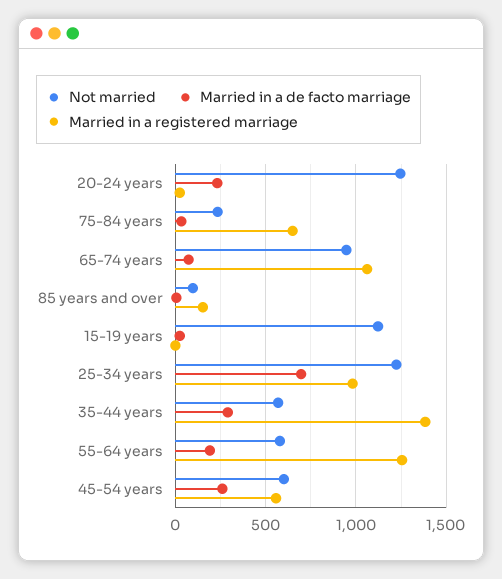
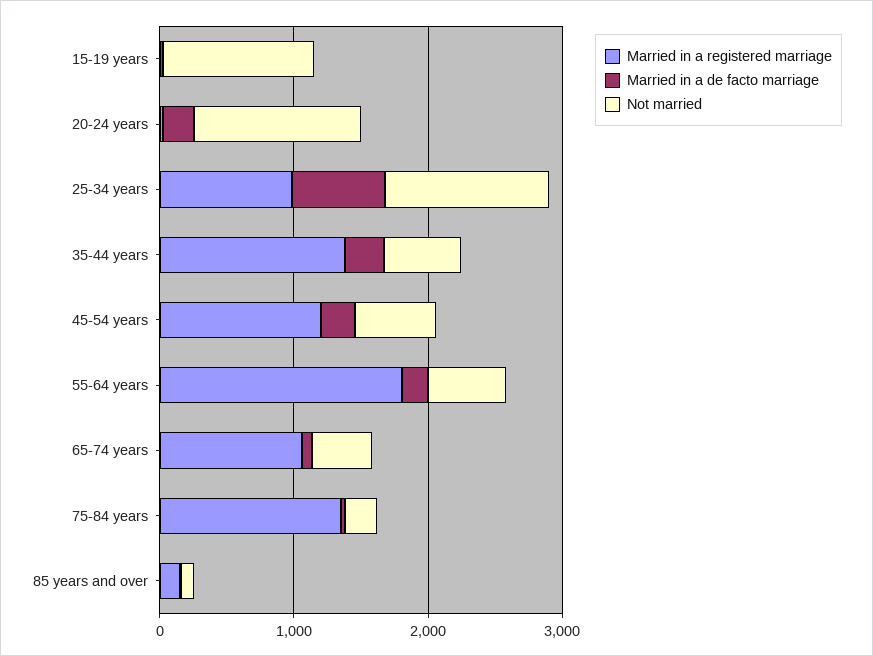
Married in a registered marriage, 75-84 years: 650 -> 1400
Not married, 65-74 years: 950 -> 400
Married in a registered marriage, 55-64 years: 1250 -> 1800
Married in a registered marriage, 45-54 years: 550 -> 1200

